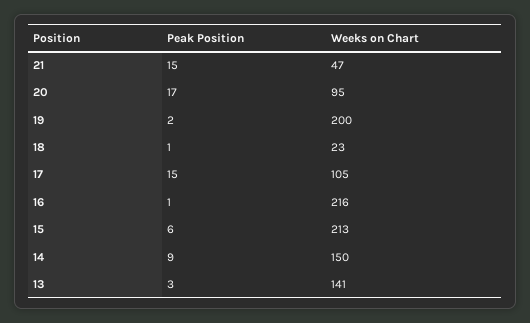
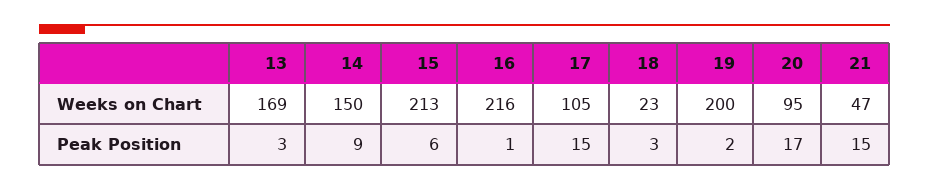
Peak Position, 18: 1 -> 3
Weeks on Chart, 13: 141 -> 169

